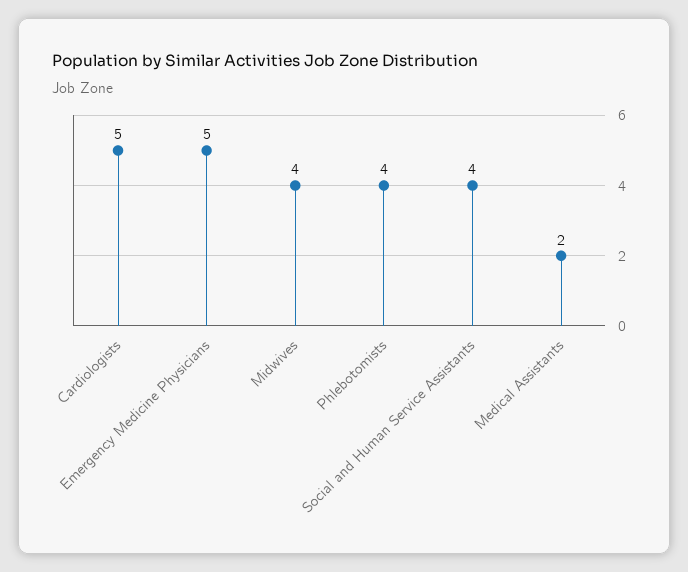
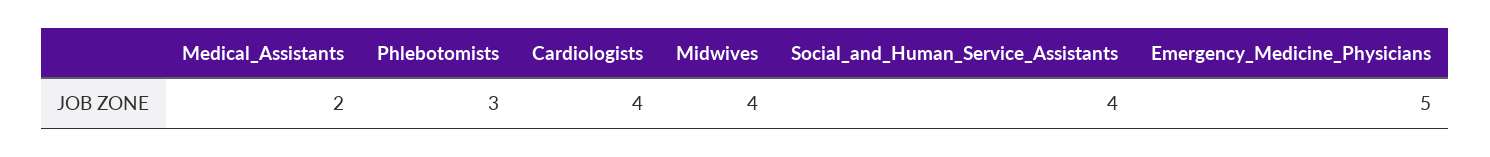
Cardiologists: 5 -> 4
Phlebotomists: 4 -> 3

